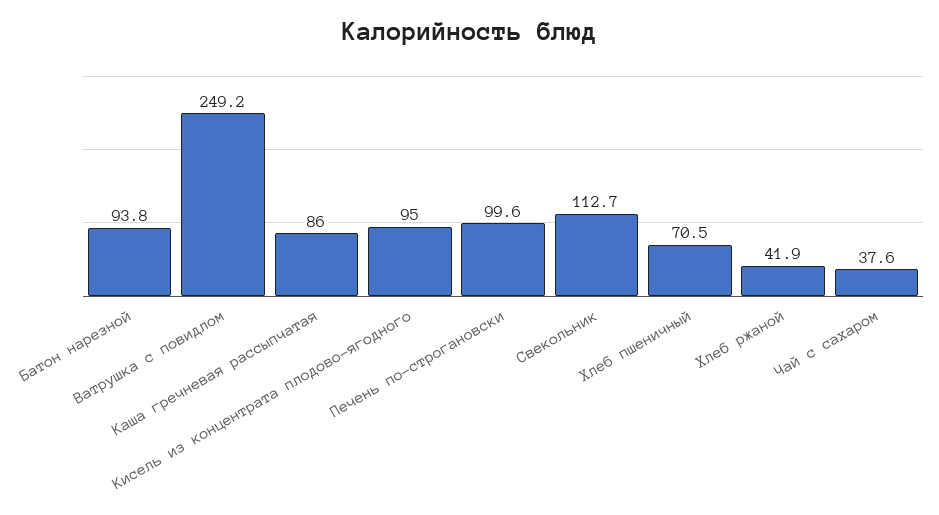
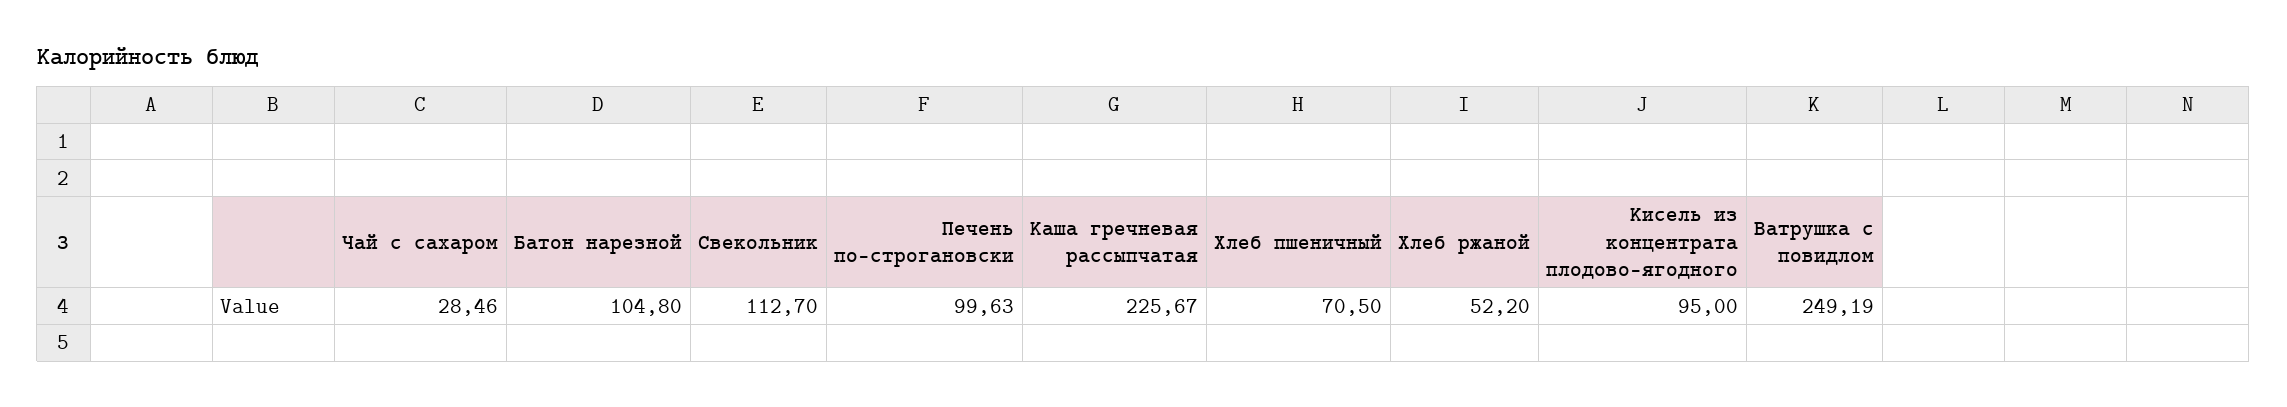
Батон нарезной: 93.8 -> 104.8
Каша гречневая рассыпчатая: 86 -> 225.67
Хлеб ржаной: 41.9 -> 52.2
Чай с сахаром: 37.6 -> 28.46

